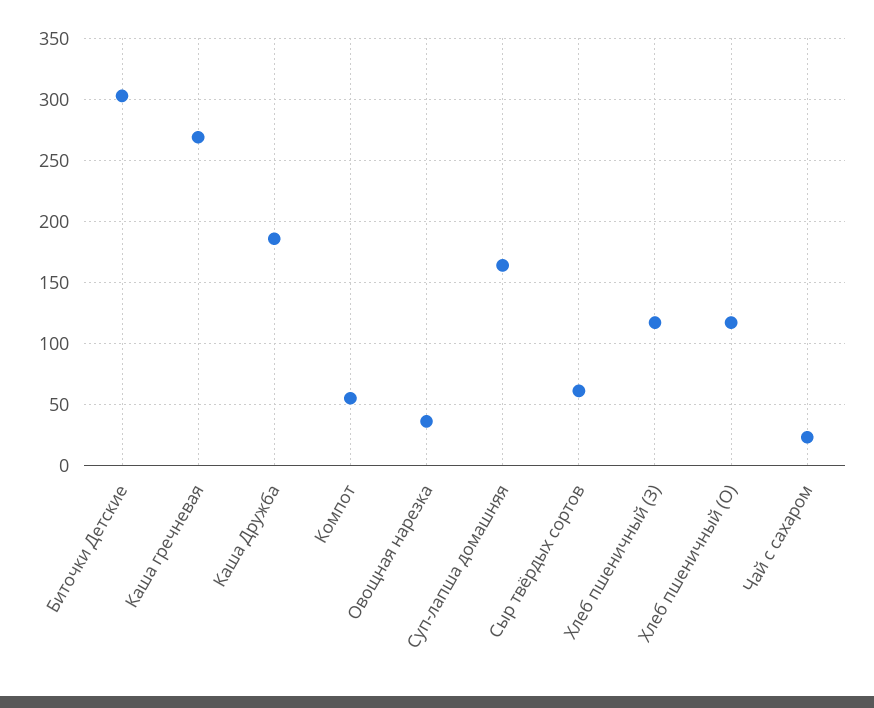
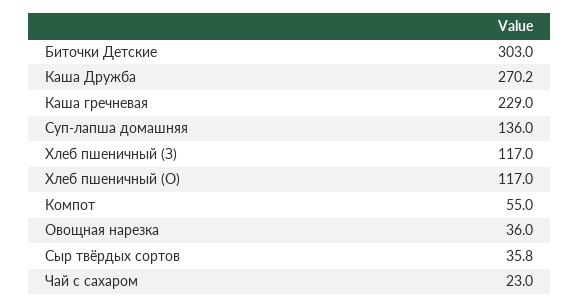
Каша гречневая: 270 -> 229
Каша Дружба: 185 -> 270.2
Суп-лапша домашняя: 165 -> 136
Сыр твёрдых сортов: 60 -> 35.8

